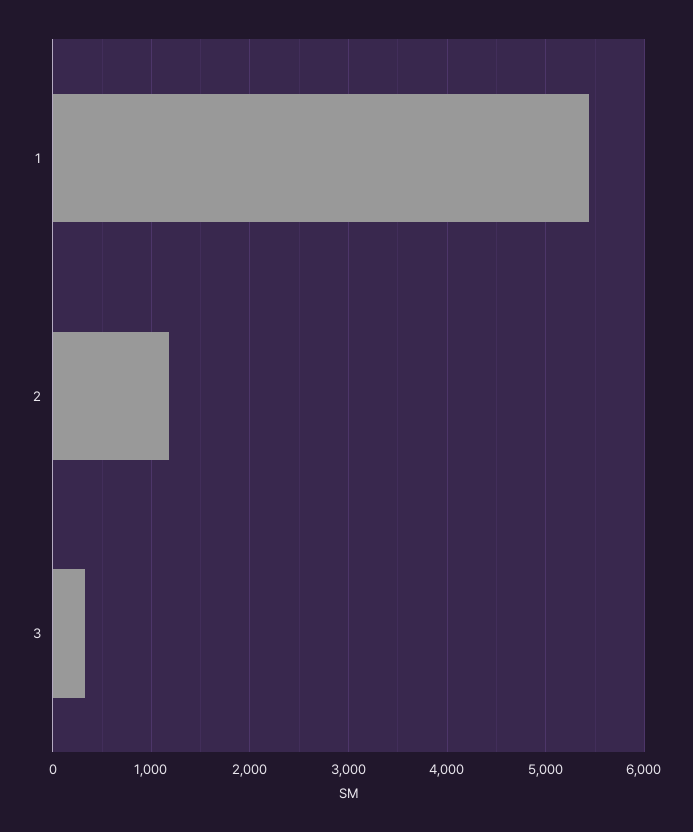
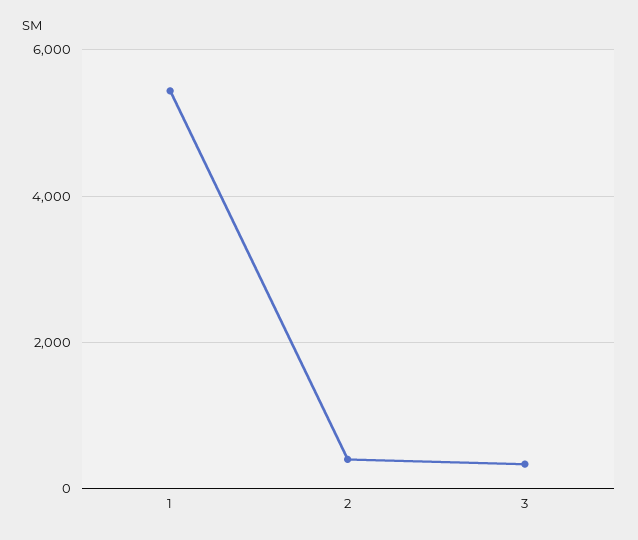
2: 1200 -> 400

